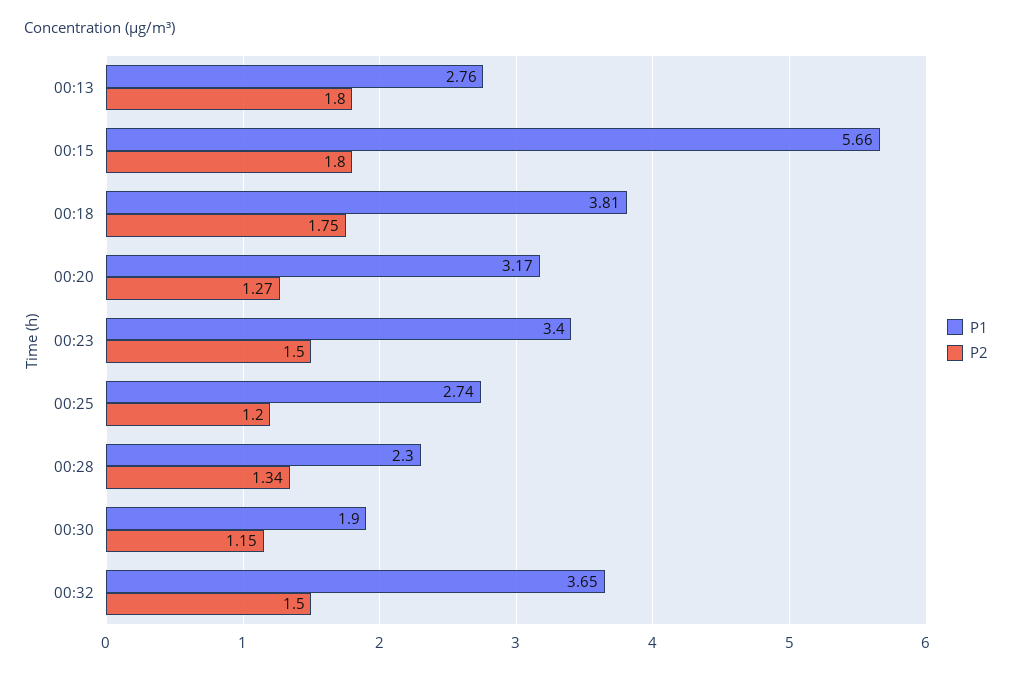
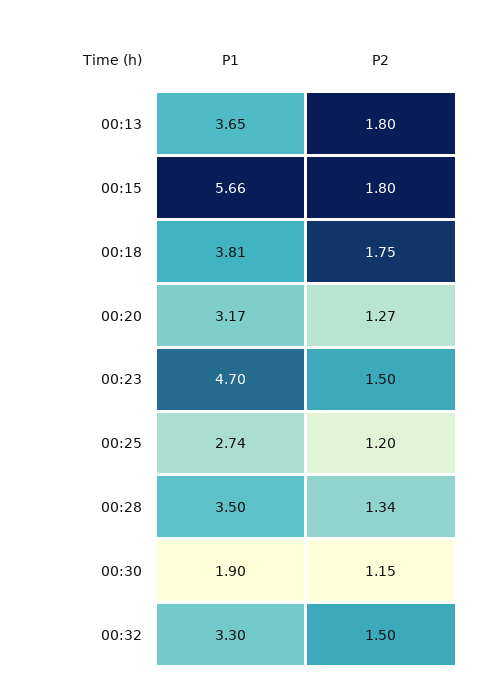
P1, 00:13: 2.76 -> 3.65
P1, 00:23: 3.4 -> 4.7
P1, 00:28: 2.3 -> 3.5
P1, 00:32: 3.65 -> 3.3

